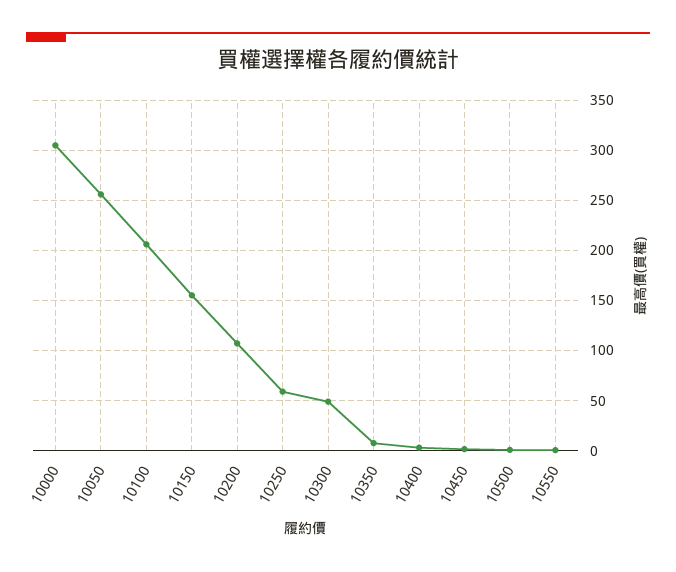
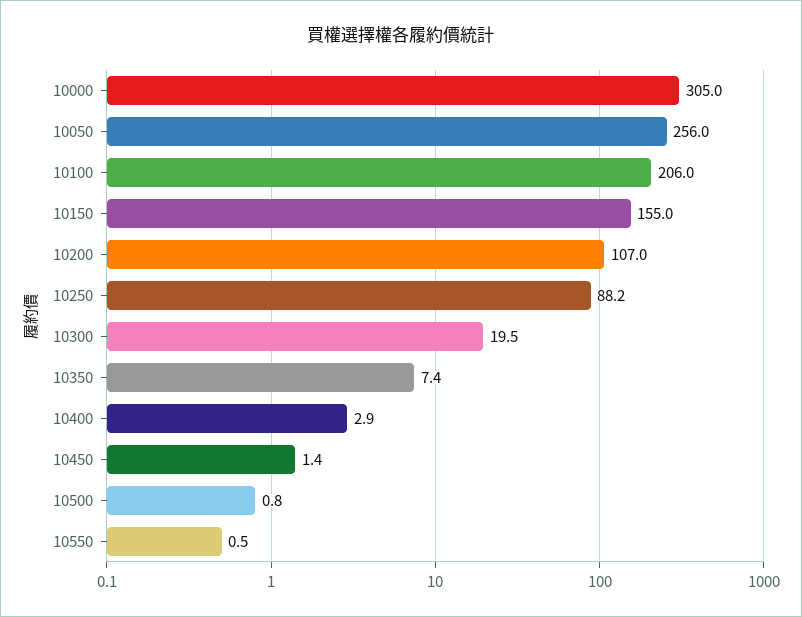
10250: 60 -> 88.2
10300: 50 -> 19.5

